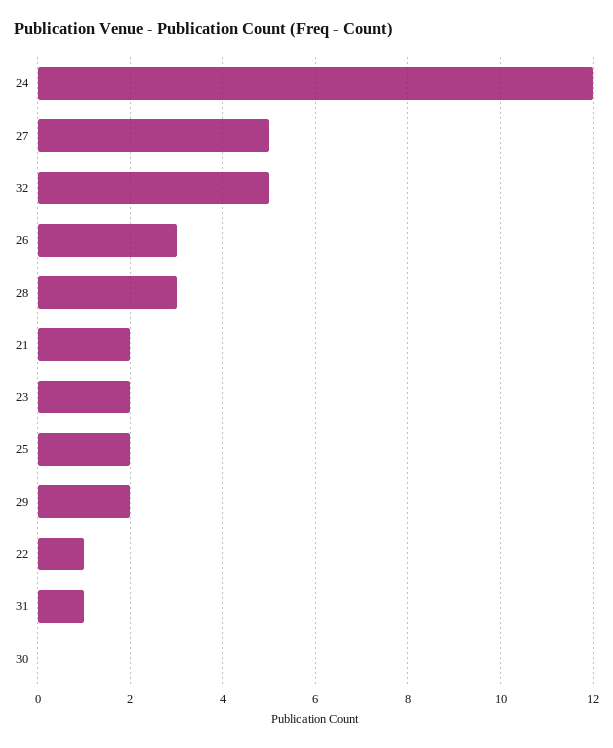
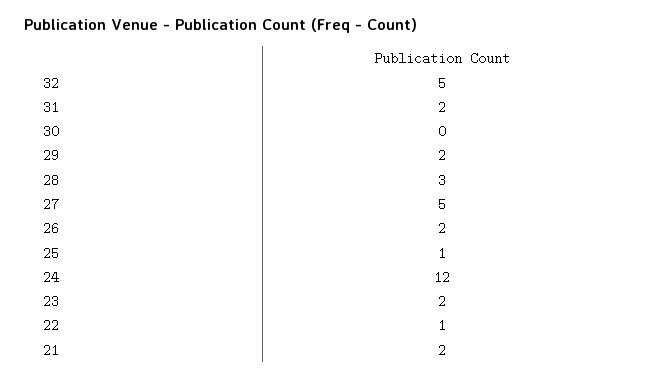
26: 3 -> 2
25: 2 -> 1
31: 1 -> 2

